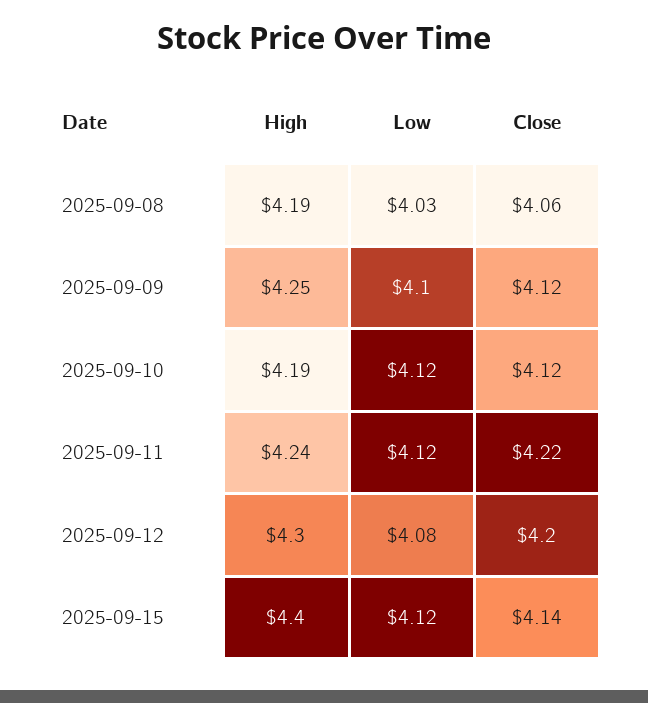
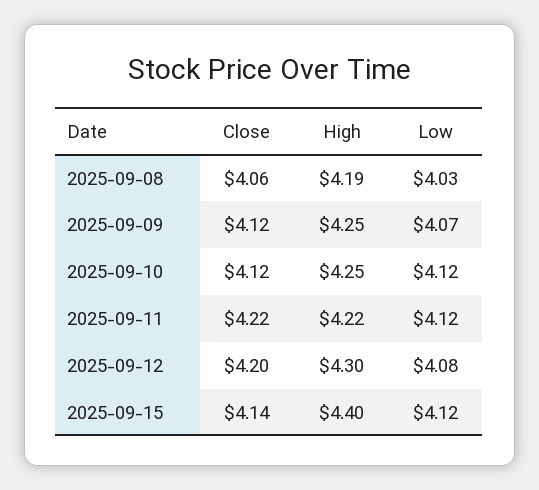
Low, 2025-09-09: 4.1 -> 4.07
High, 2025-09-10: 4.19 -> 4.25
High, 2025-09-11: 4.24 -> 4.22

